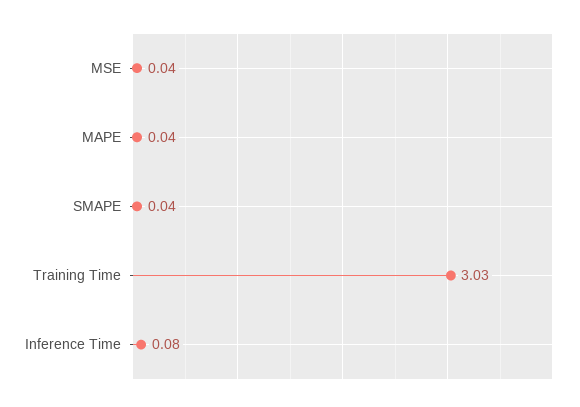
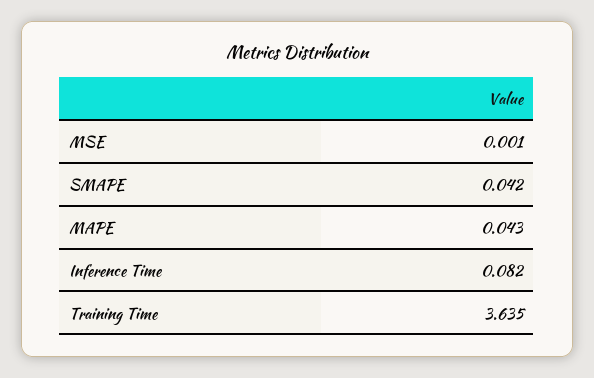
MSE: 0.04 -> 0.001
Training Time: 3.03 -> 3.635

